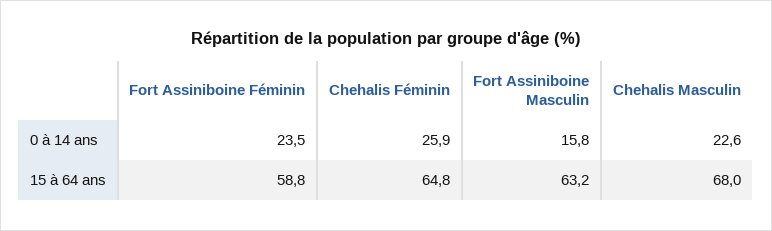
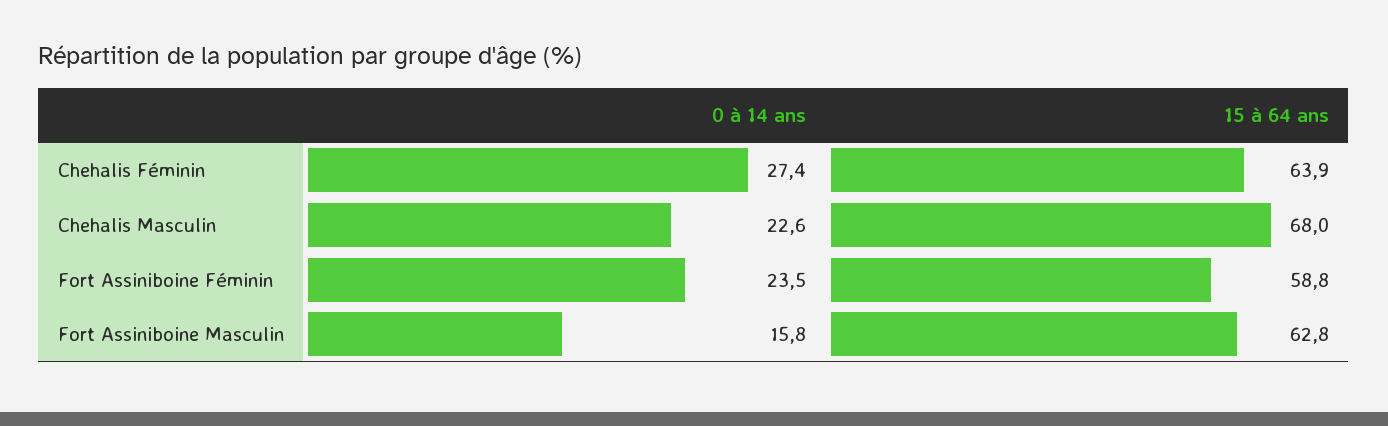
Chehalis Féminin, 0 à 14 ans: 25.9 -> 27.4
Chehalis Féminin, 15 à 64 ans: 64.8 -> 63.9
Fort Assiniboine Masculin, 15 à 64 ans: 63.2 -> 62.8

